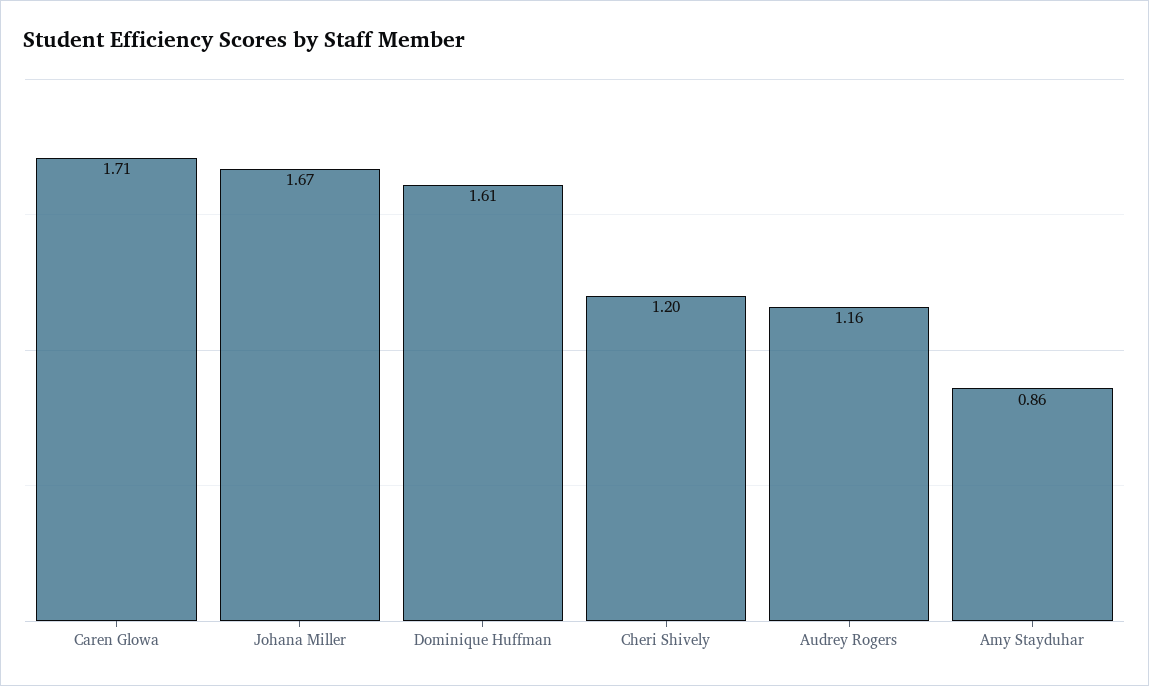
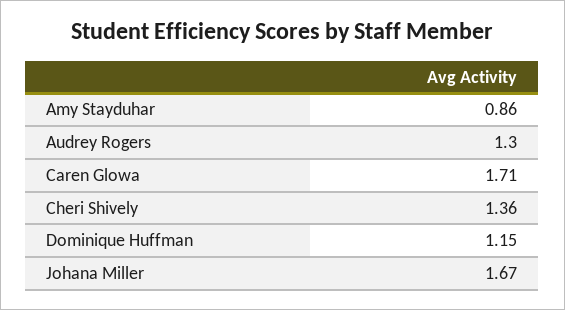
Dominique Huffman: 1.61 -> 1.15
Cheri Shively: 1.2 -> 1.36
Audrey Rogers: 1.16 -> 1.3

